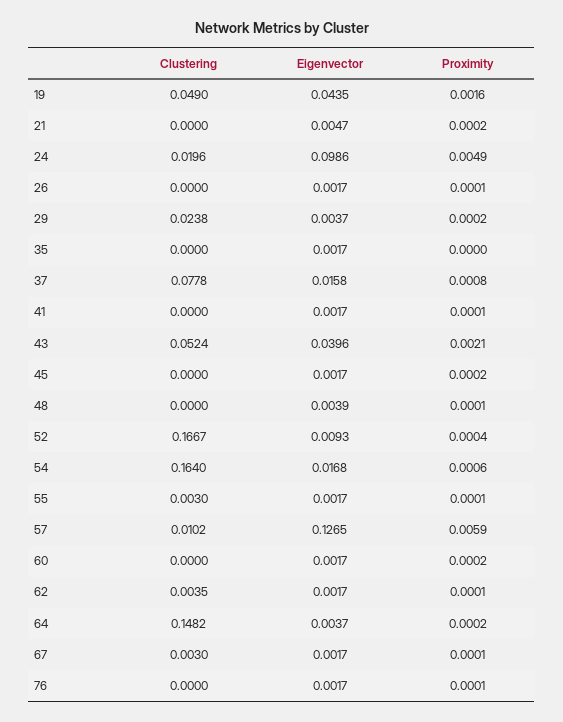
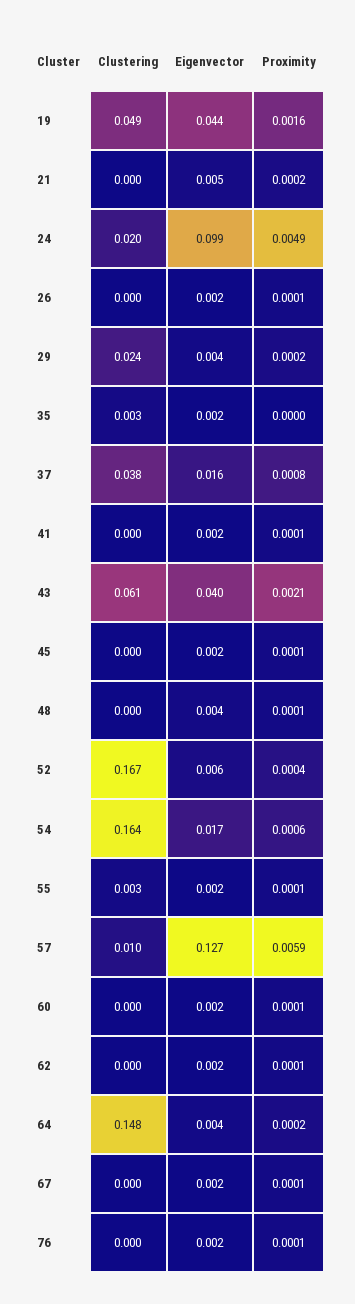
Clustering, 35: 0 -> 0.003
Clustering, 37: 0.0778 -> 0.038
Clustering, 43: 0.0524 -> 0.061
Proximity, 45: 0.0002 -> 0.0001
Eigenvector, 52: 0.0093 -> 0.006
Proximity, 60: 0.0002 -> 0.0001
Clustering, 62: 0.0035 -> 0
Clustering, 67: 0.003 -> 0

